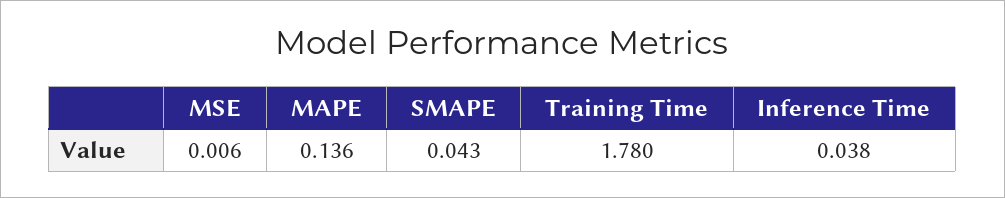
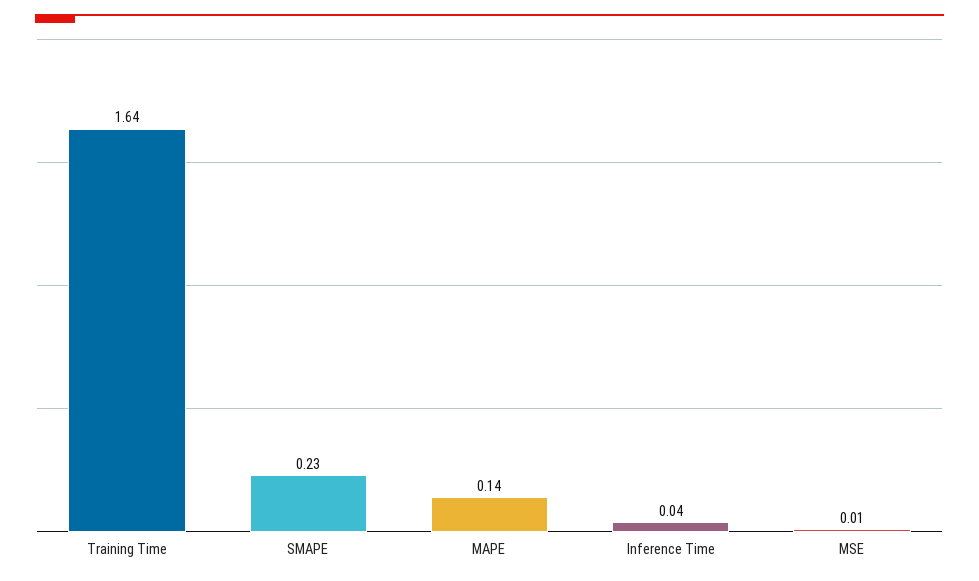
SMAPE: 0.043 -> 0.23
Training Time: 1.78 -> 1.64

